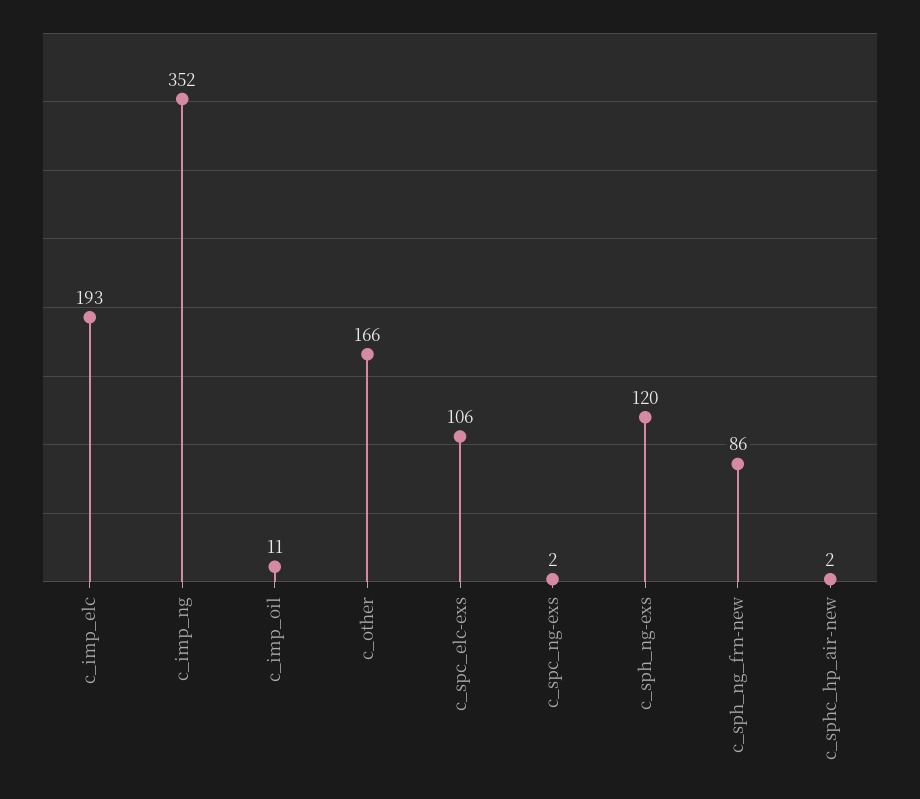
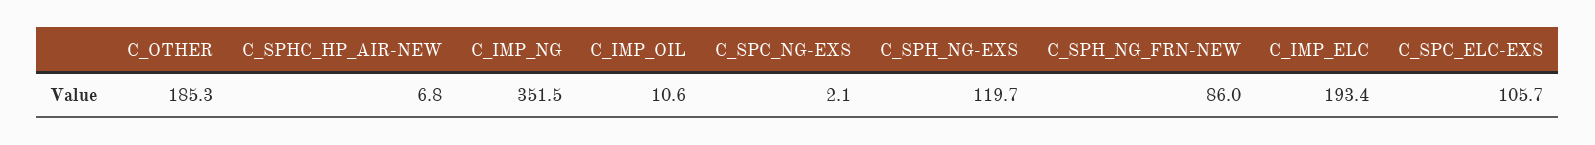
c_other: 166 -> 185.3
c_sphc_hp_air-new: 2 -> 6.8

